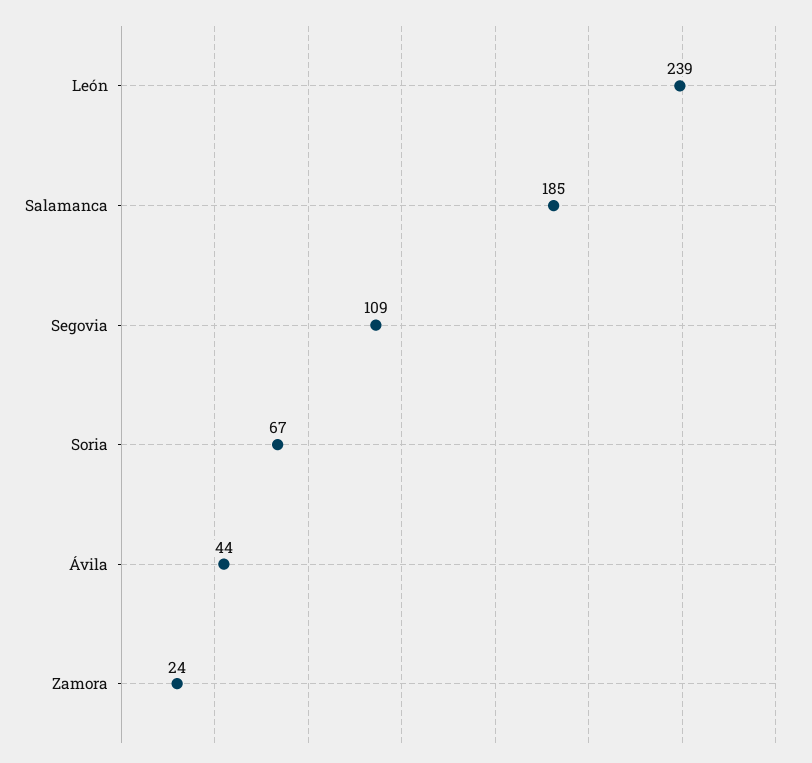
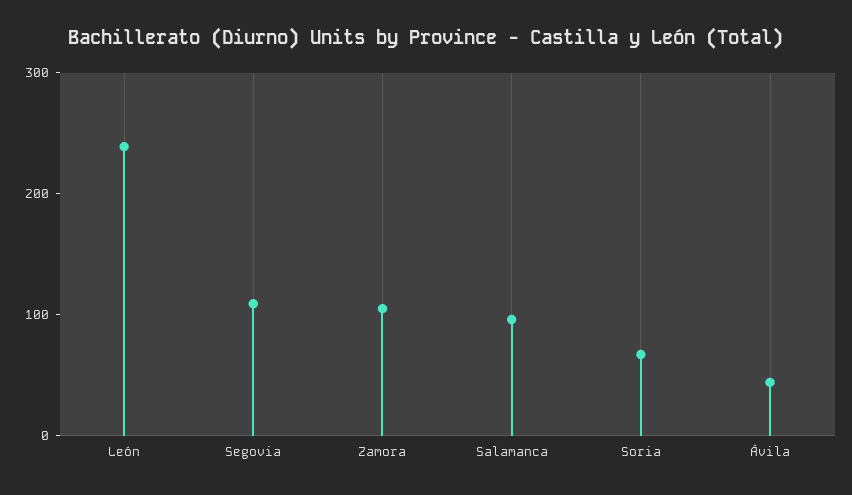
Salamanca: 185 -> 100
Zamora: 24 -> 100

